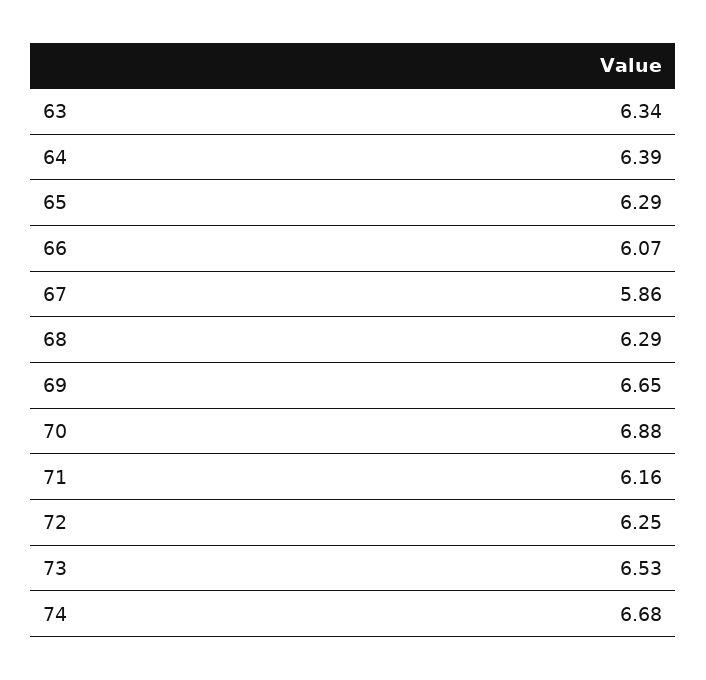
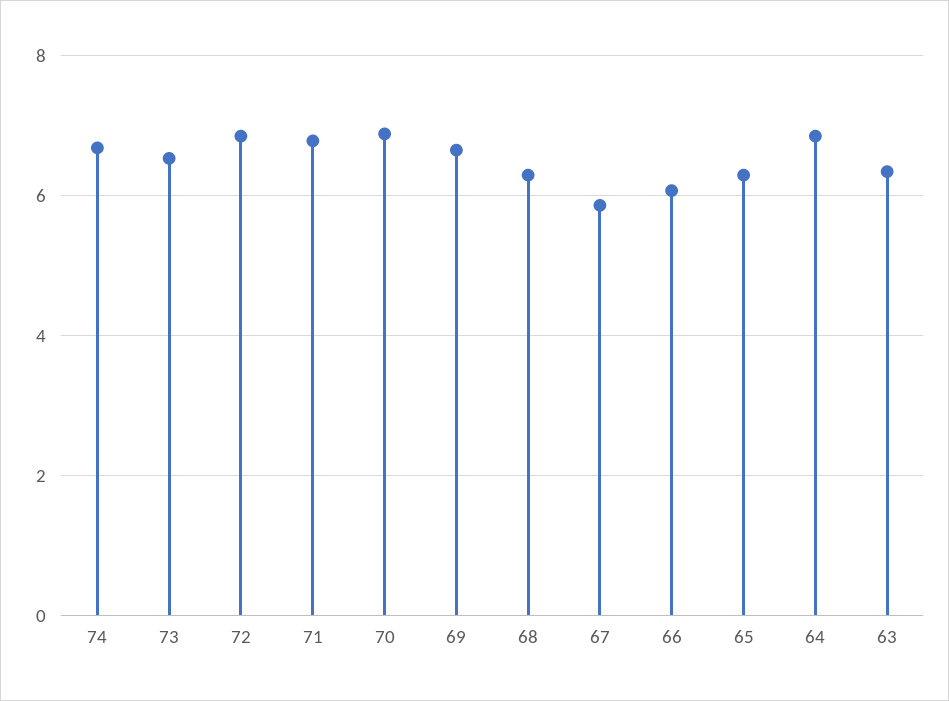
64: 6.39 -> 6.8
71: 6.16 -> 6.8
72: 6.25 -> 6.8

